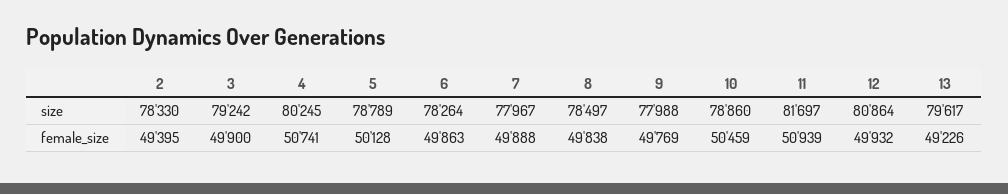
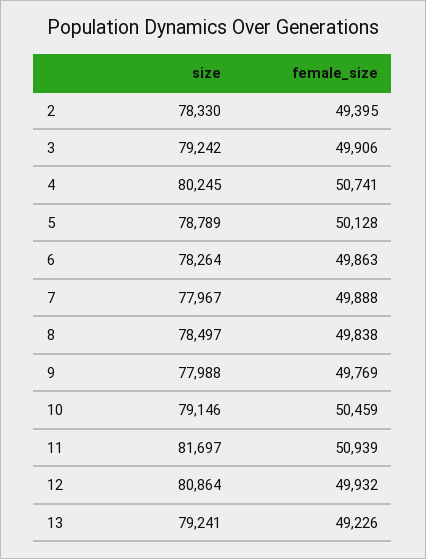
10, size: 78860 -> 79146
13, size: 79617 -> 79241
3, female_size: 49900 -> 49906

